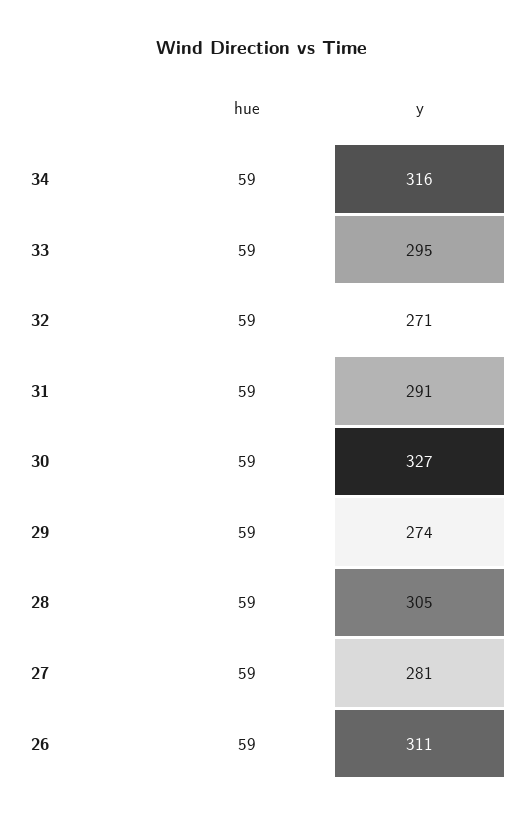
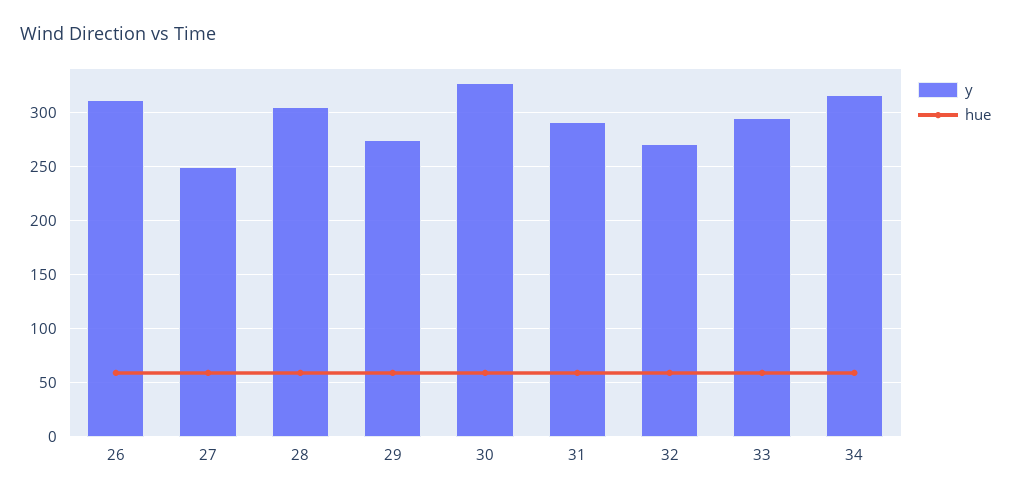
y, 27: 281 -> 250

